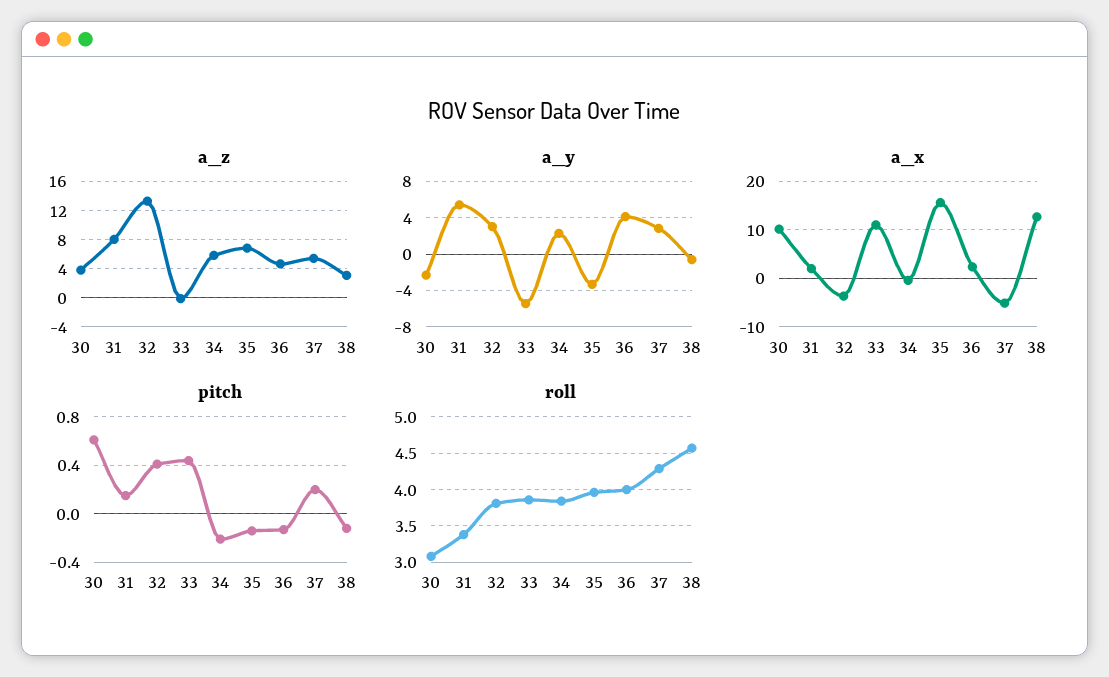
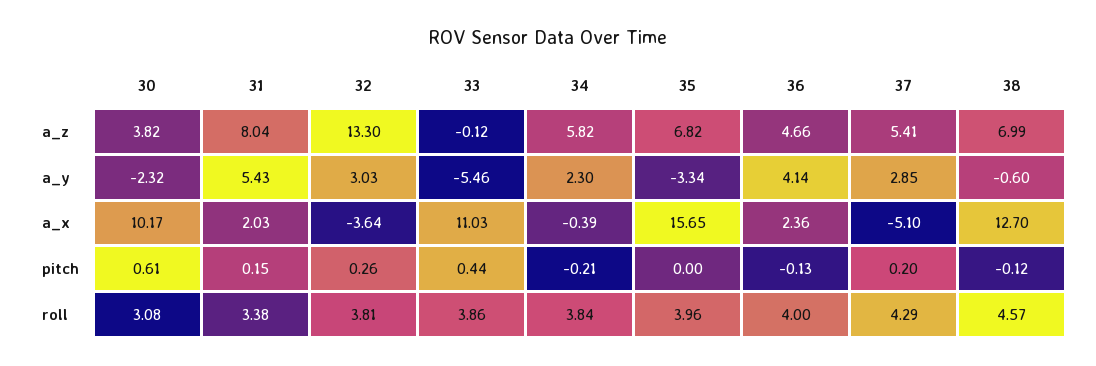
a_z, 38: 3 -> 6.99
pitch, 32: 0.4 -> 0.26
pitch, 35: -0.15 -> 0

